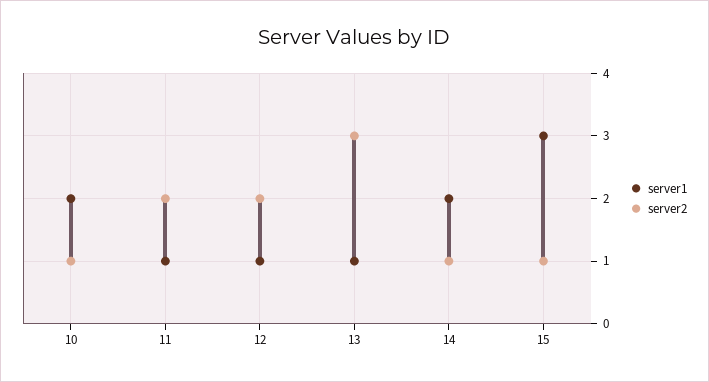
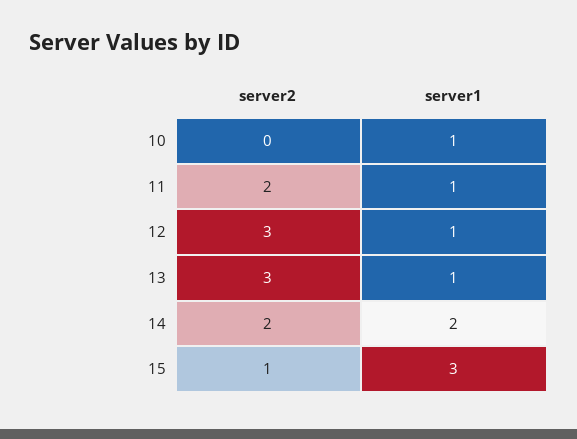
server1, 10: 2 -> 1
server2, 10: 1 -> 0
server2, 12: 2 -> 3
server2, 14: 1 -> 2

